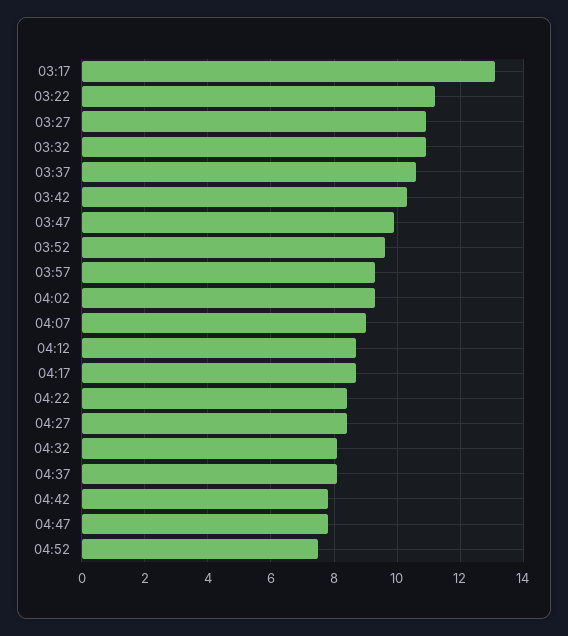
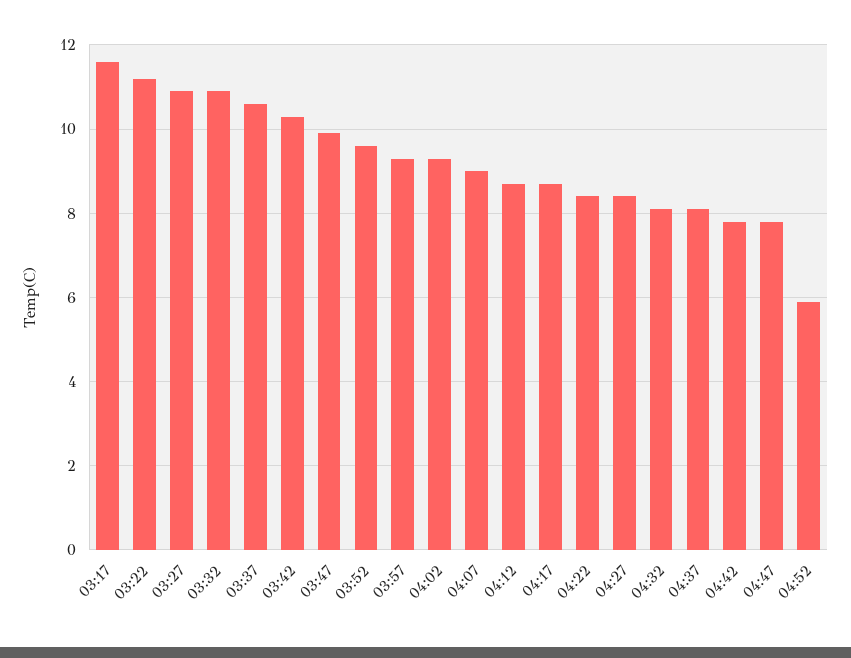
03:17: 13 -> 11.5
04:52: 7.5 -> 6

